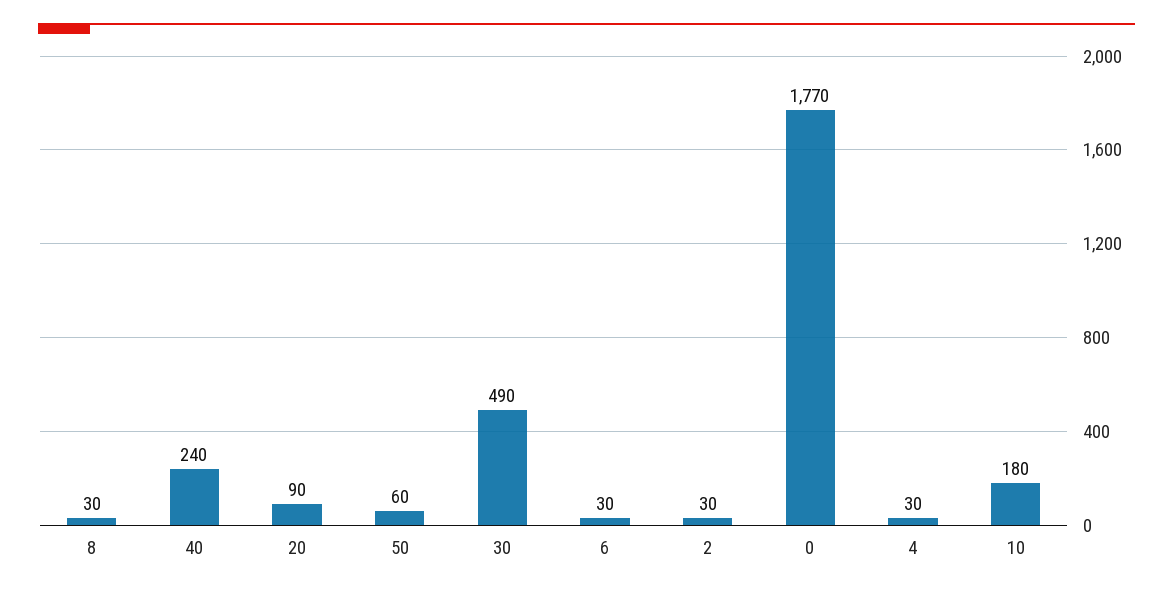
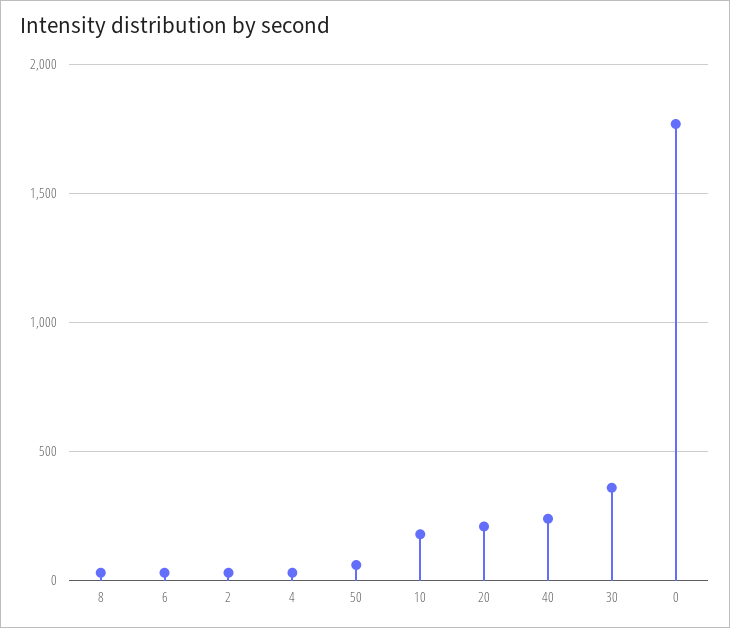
20: 90 -> 200
30: 490 -> 350

